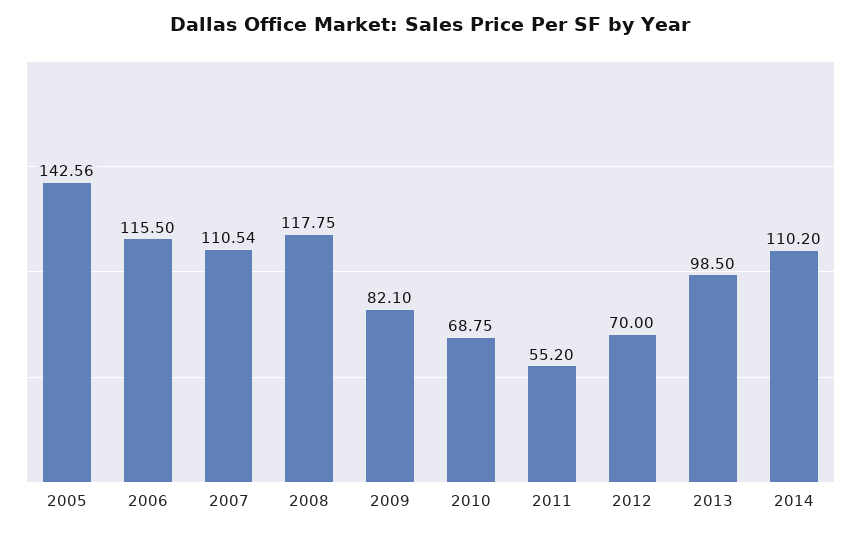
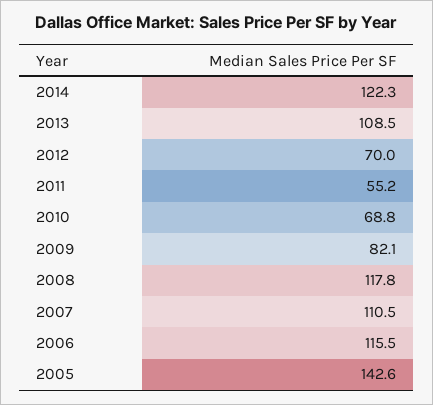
2013: 98.5 -> 108.5
2014: 110.2 -> 122.3

